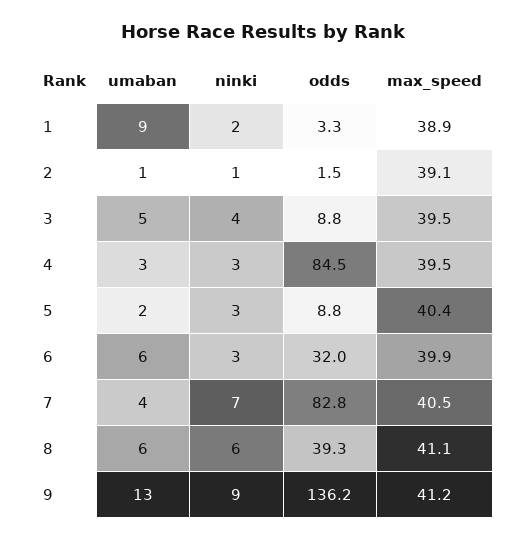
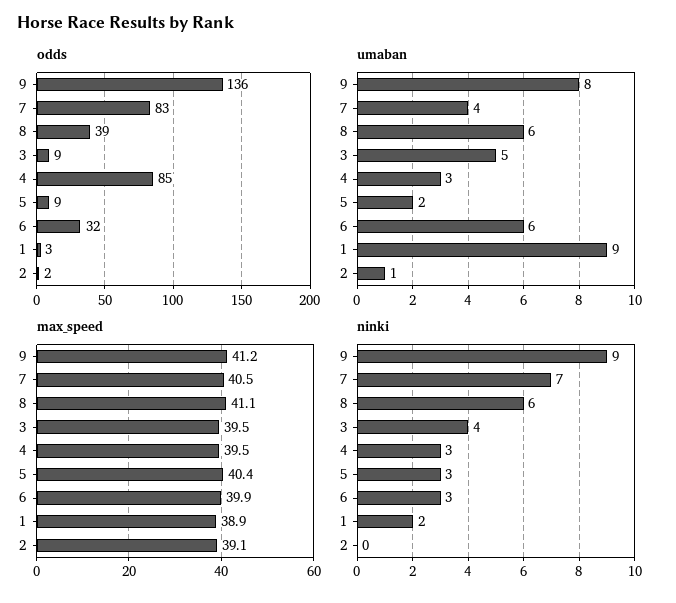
ninki, 2: 1 -> 0
umaban, 9: 13 -> 8

